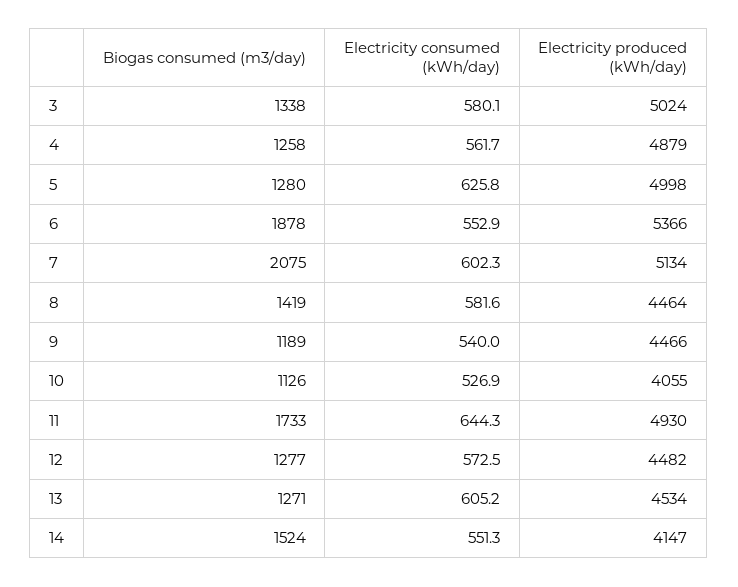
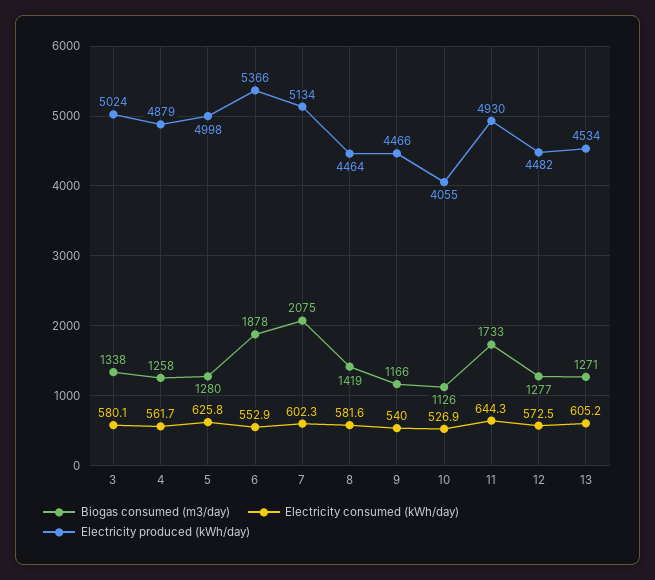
Biogas consumed (m3/day), 9: 1189 -> 1166
Biogas consumed (m3/day), 14: 1524 -> none
Electricity consumed (kWh/day), 14: 551.3 -> none
Electricity produced (kWh/day), 14: 4147 -> none

